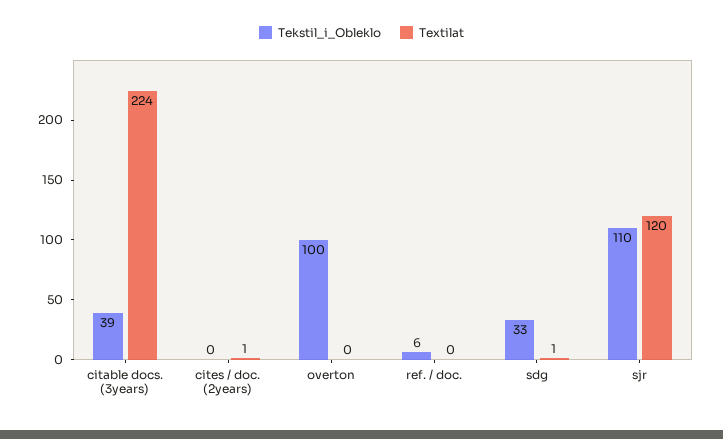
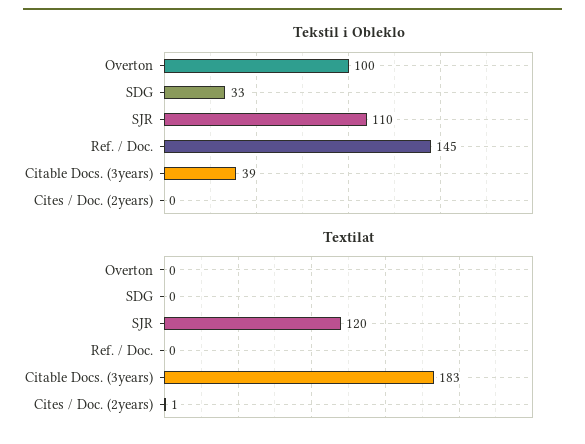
Textilat, citable docs. (3years): 224 -> 183
Tekstil_i_Obleklo, ref. / doc.: 6 -> 145
Textilat, sdg: 1 -> 0

